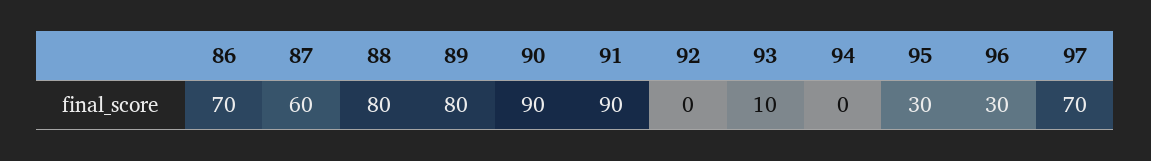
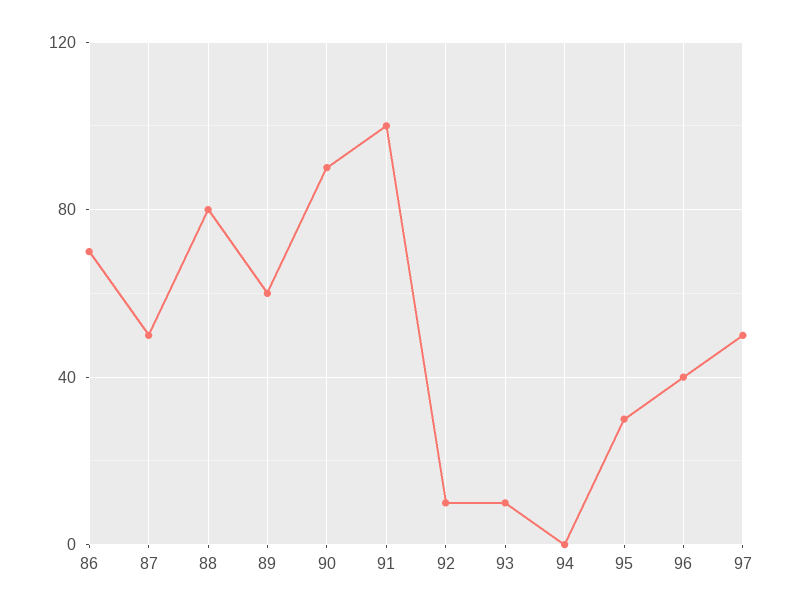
87: 60 -> 50
89: 80 -> 60
91: 90 -> 100
92: 0 -> 10
96: 30 -> 40
97: 70 -> 50

